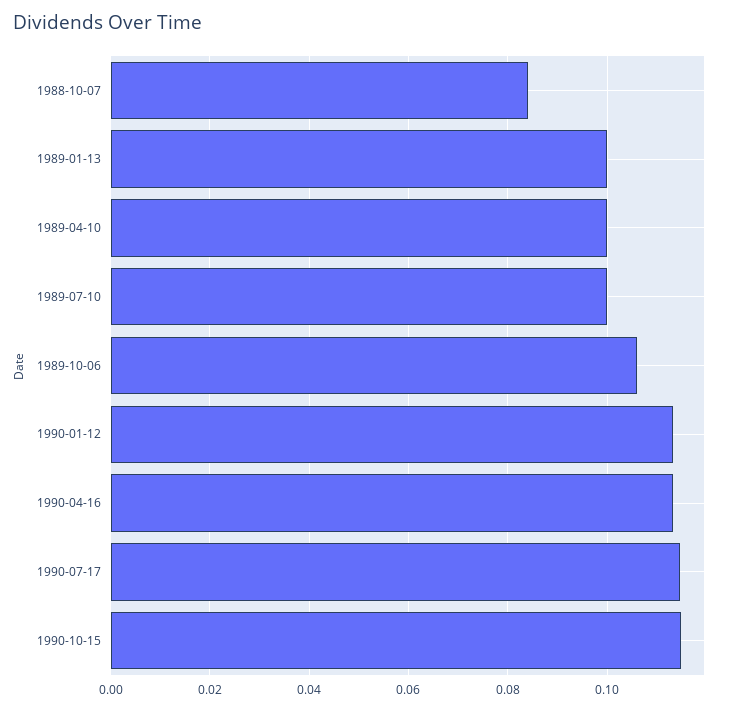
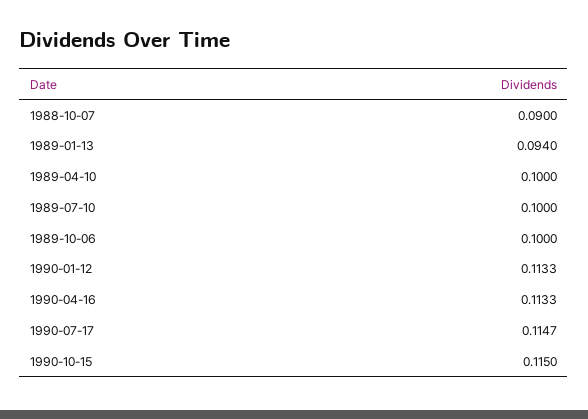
1988-10-07: 0.084 -> 0.09
1989-01-13: 0.1 -> 0.094
1989-10-06: 0.106 -> 0.1

